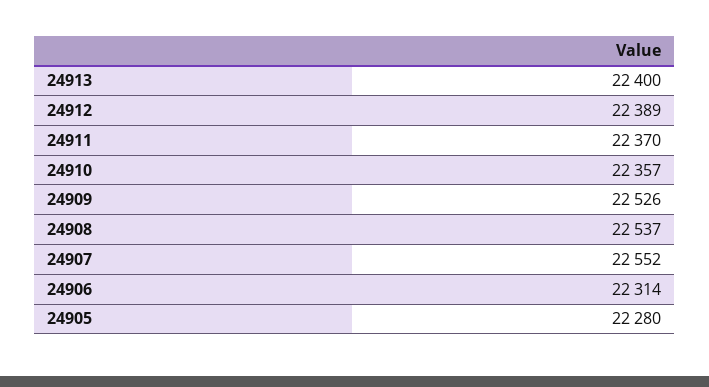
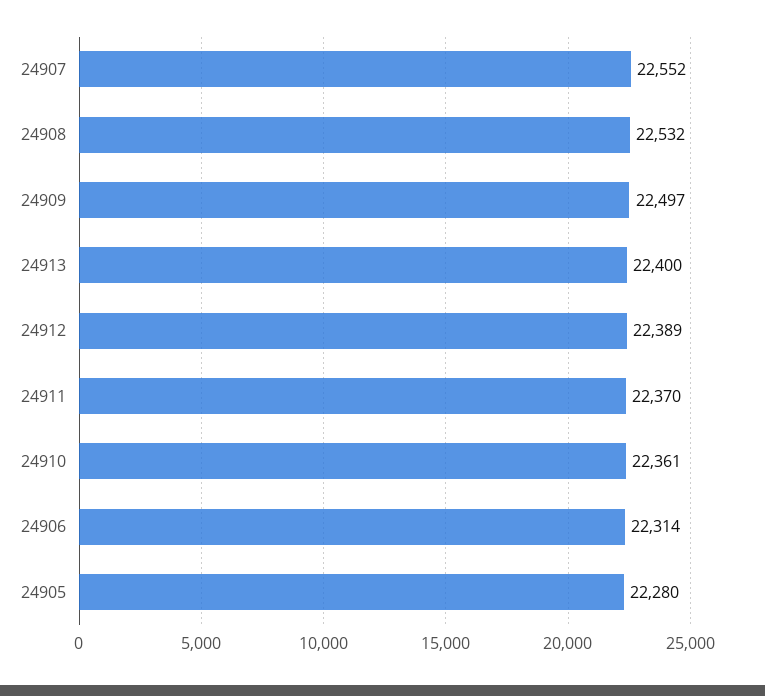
24910: 22357 -> 22361
24909: 22526 -> 22497
24908: 22537 -> 22532

